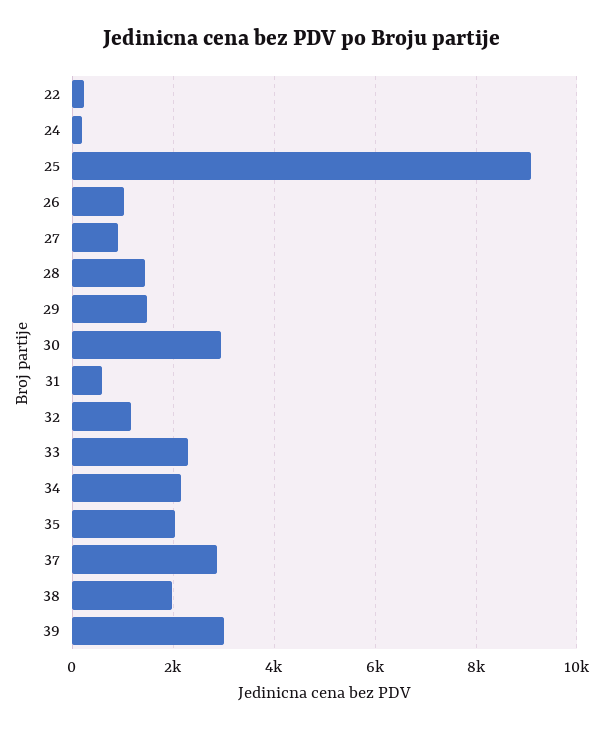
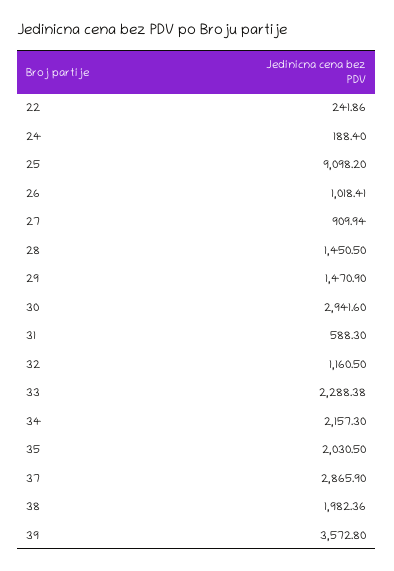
39: 3000 -> 3572.8

